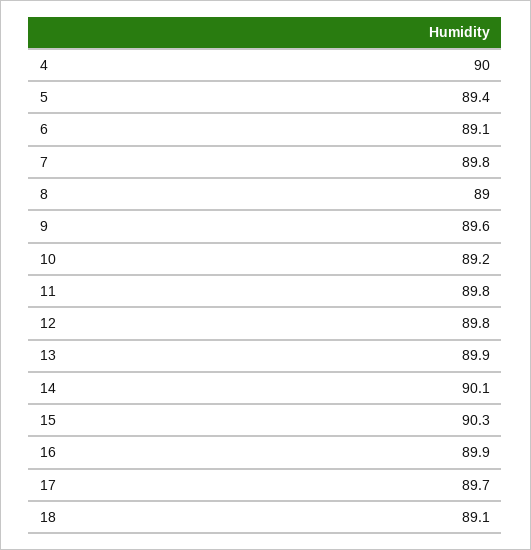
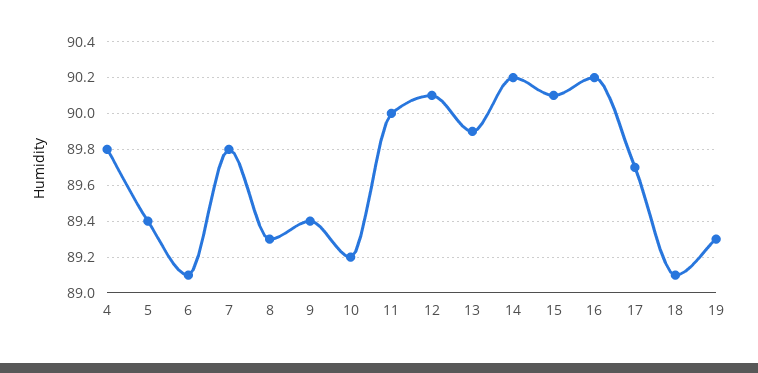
4: 90 -> 89.8
8: 89 -> 89.3
9: 89.6 -> 89.4
11: 89.8 -> 90
12: 89.8 -> 90.1
14: 90.1 -> 90.2
15: 90.3 -> 90.1
16: 89.9 -> 90.2
19: none -> 89.3

